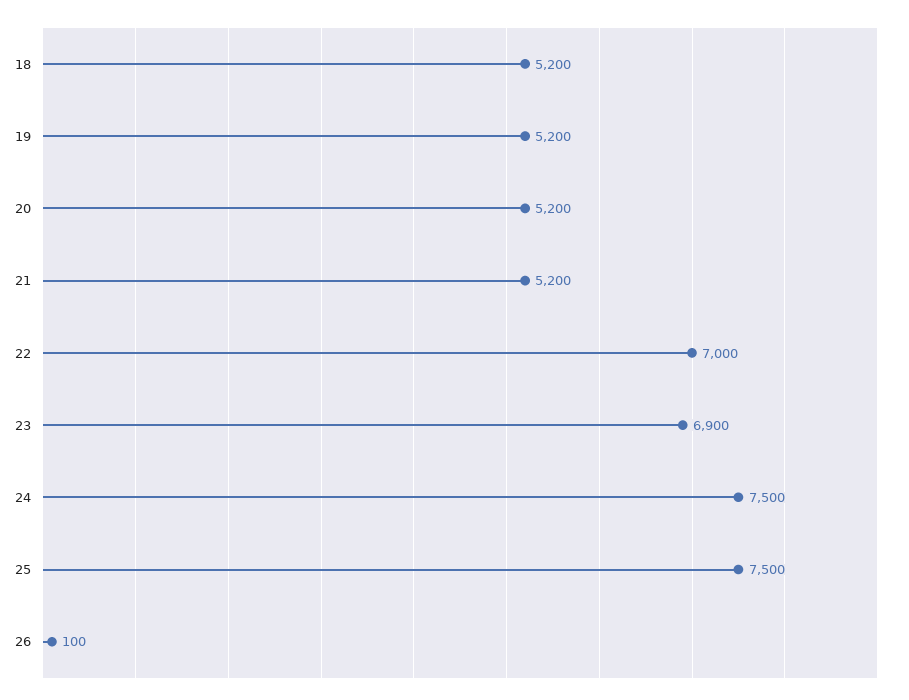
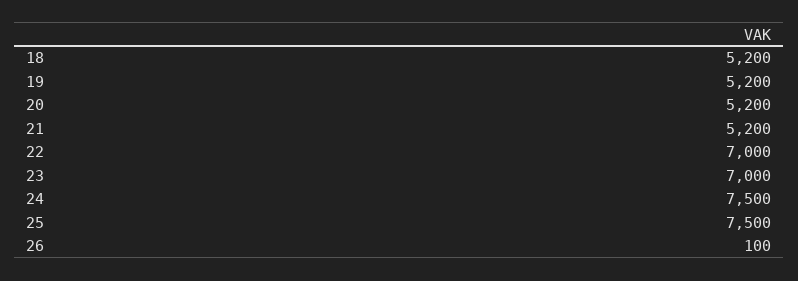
23: 6900 -> 7000

